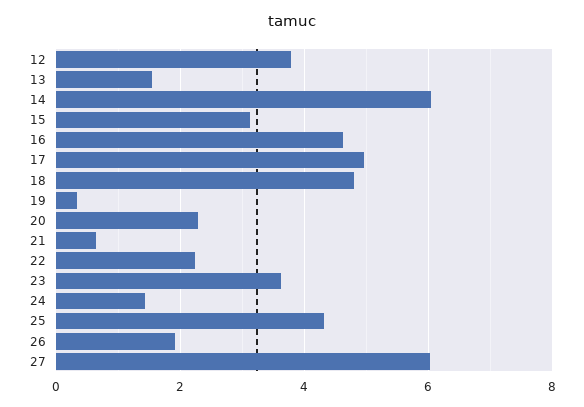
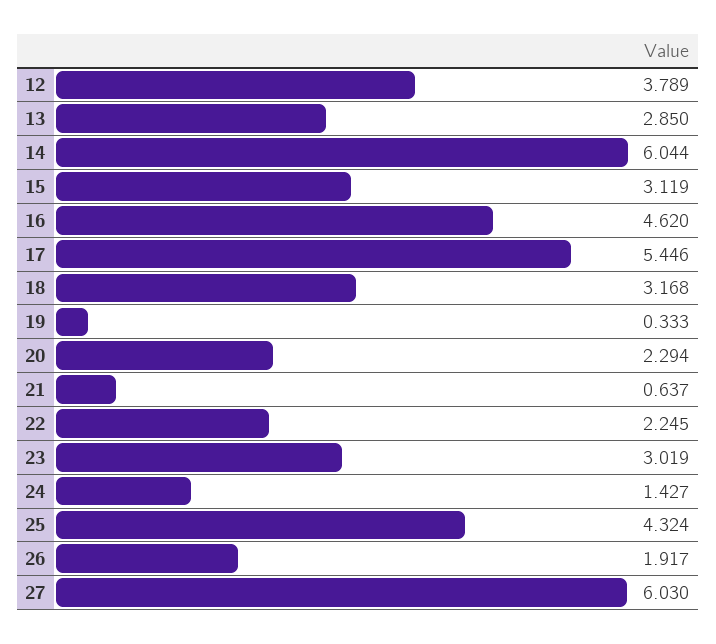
13: 1.6 -> 2.85
17: 5 -> 5.446
18: 4.8 -> 3.168
23: 3.6 -> 3.019

